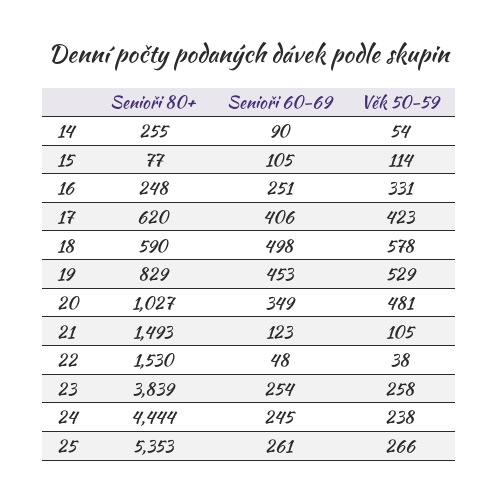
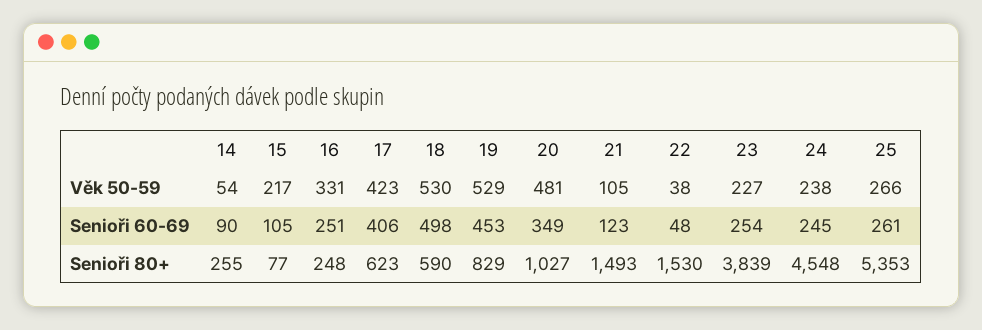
Věk 50-59, 15: 114 -> 217
Senioři 80+, 17: 620 -> 623
Věk 50-59, 18: 578 -> 530
Věk 50-59, 23: 258 -> 227
Senioři 80+, 24: 4444 -> 4548

